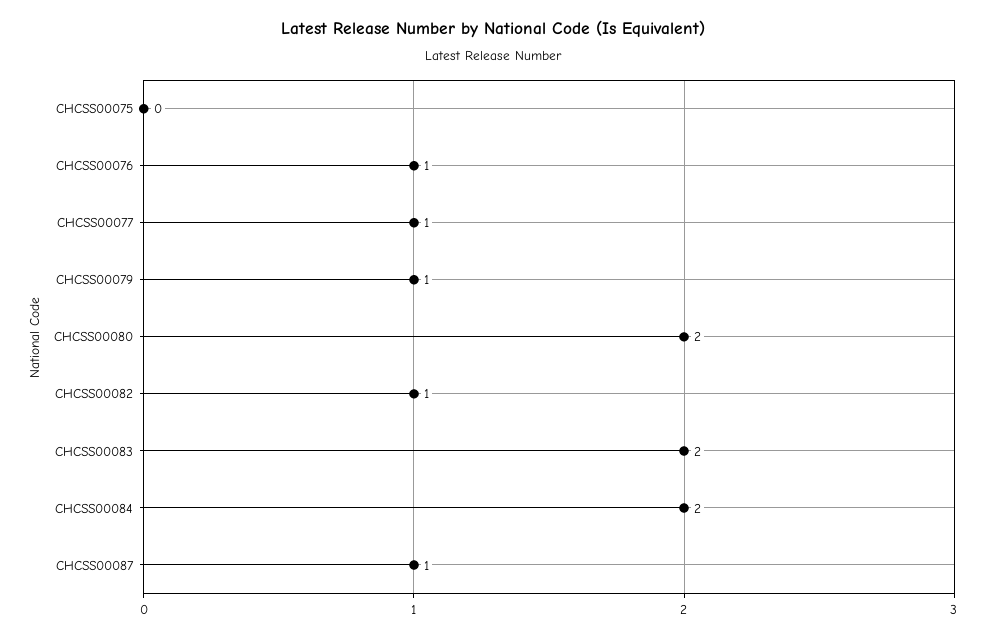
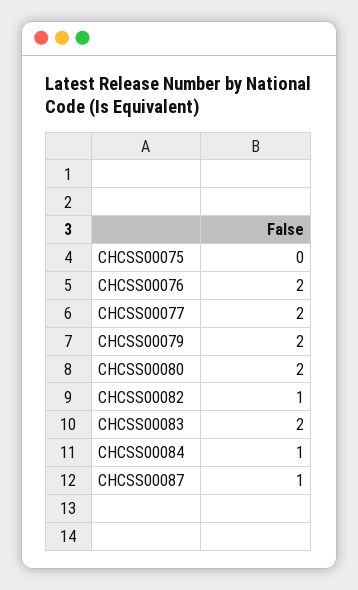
CHCSS00076: 1 -> 2
CHCSS00077: 1 -> 2
CHCSS00079: 1 -> 2
CHCSS00084: 2 -> 1

